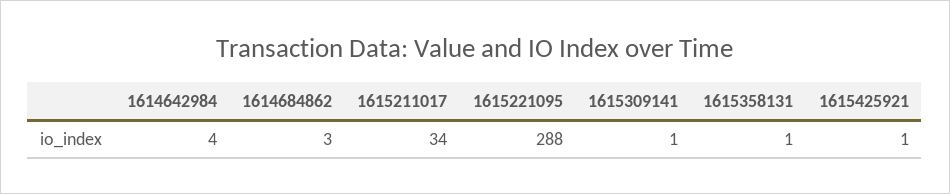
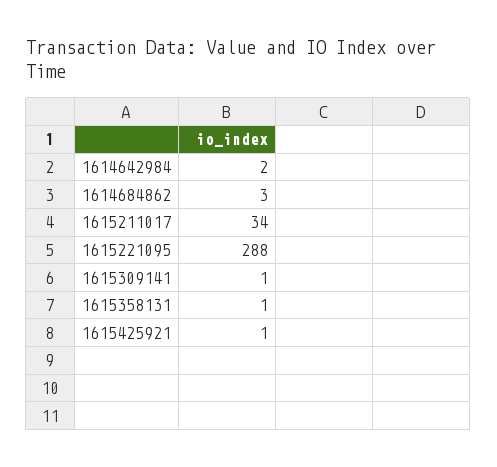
1614642984: 4 -> 2

